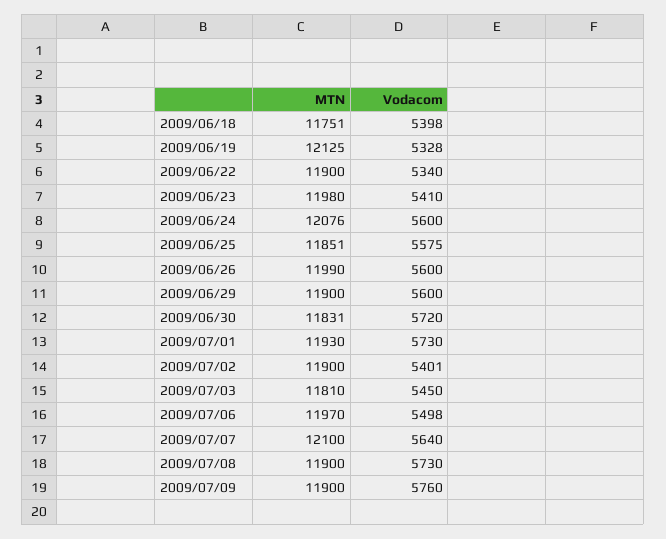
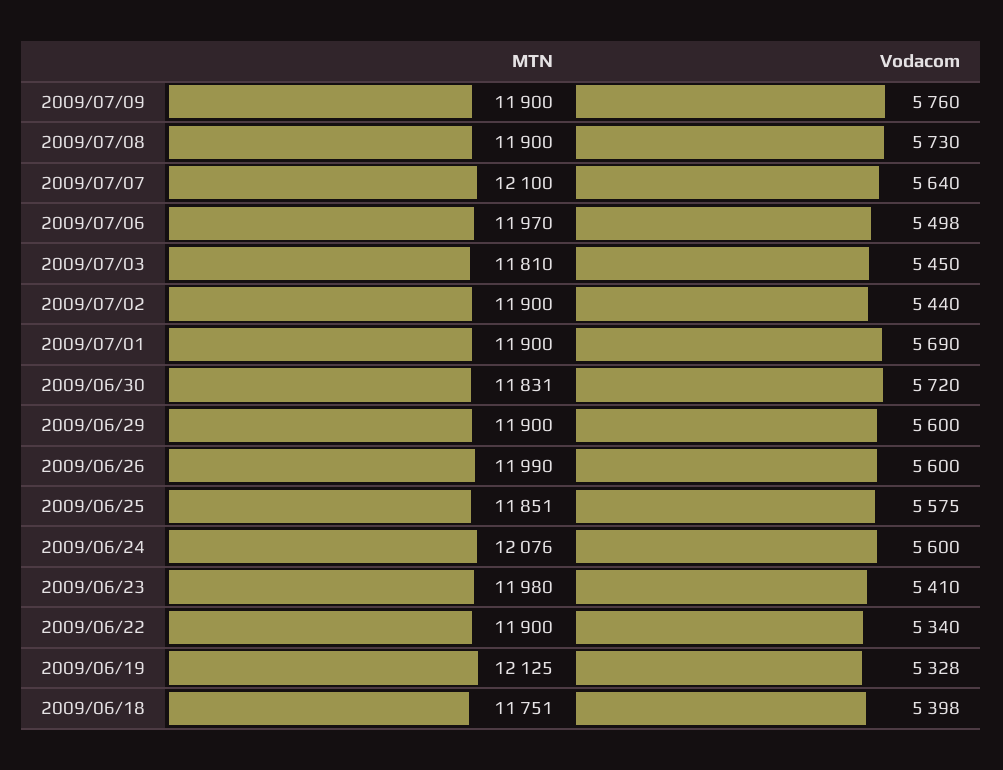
MTN, 2009/07/01: 11930 -> 11900
Vodacom, 2009/07/01: 5730 -> 5690
Vodacom, 2009/07/02: 5401 -> 5440

